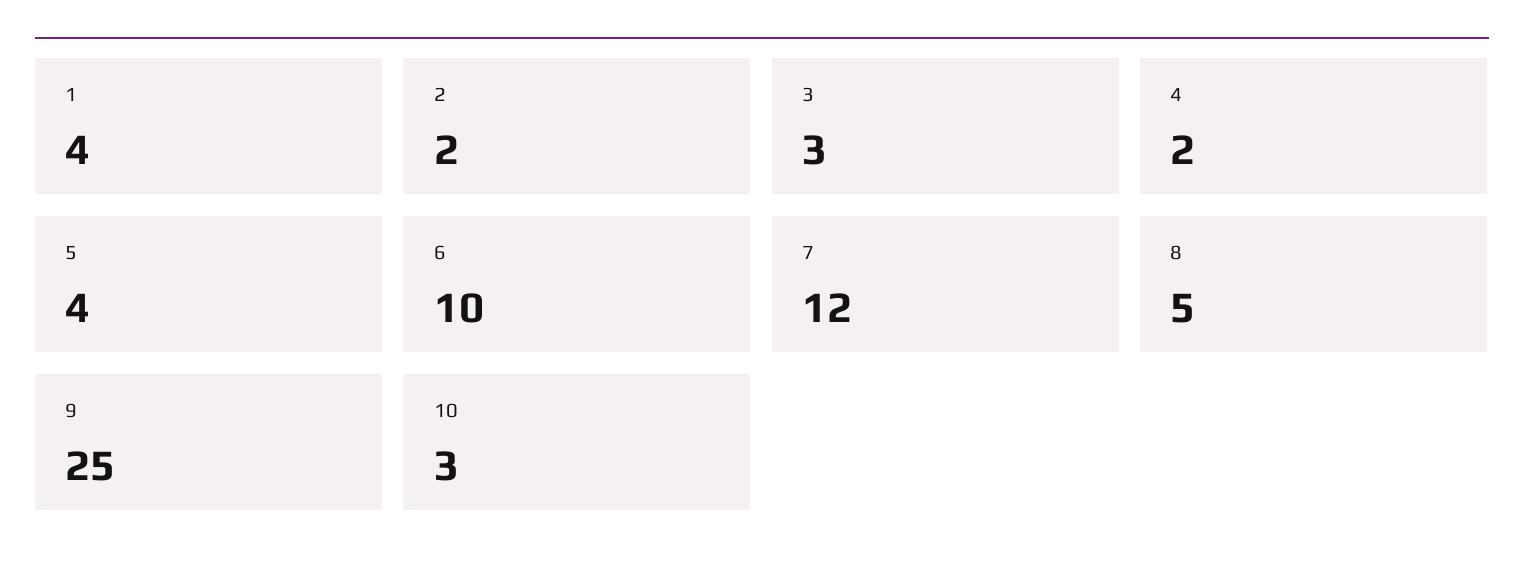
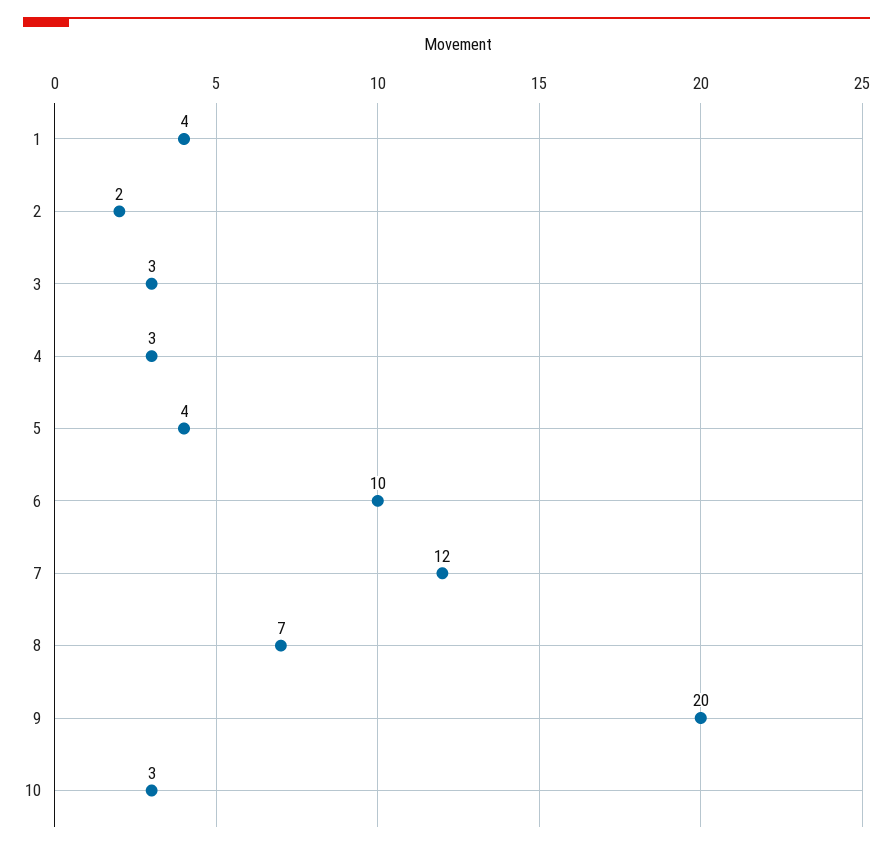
4: 2 -> 3
8: 5 -> 7
9: 25 -> 20

